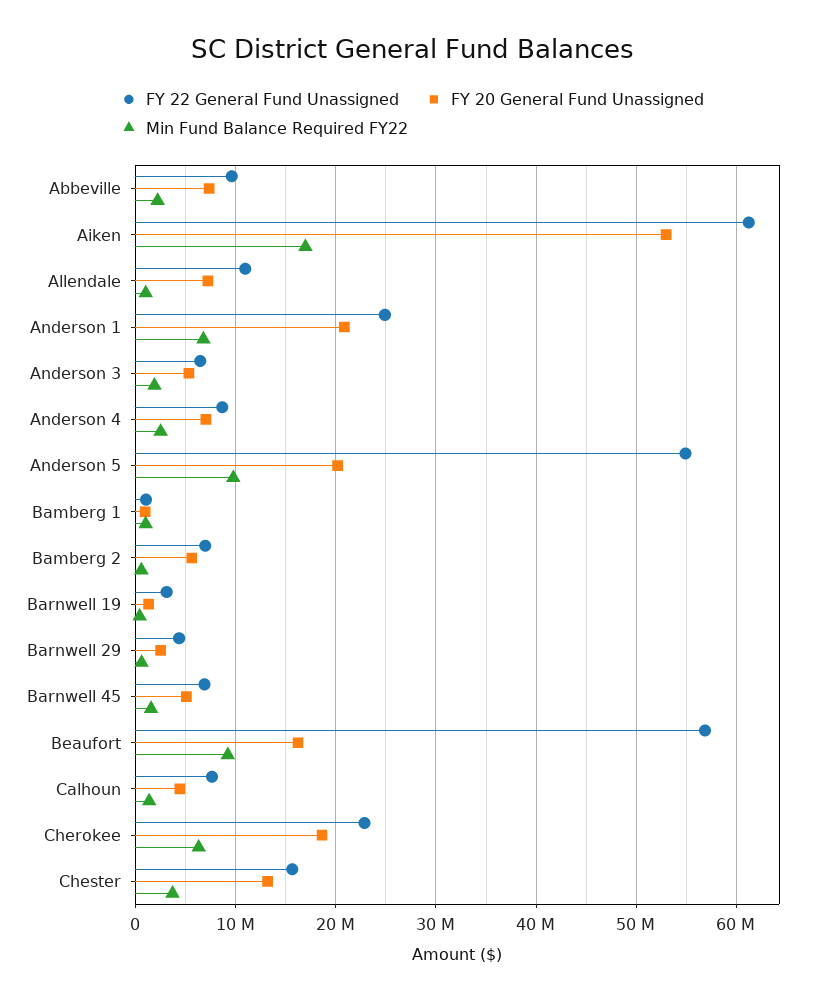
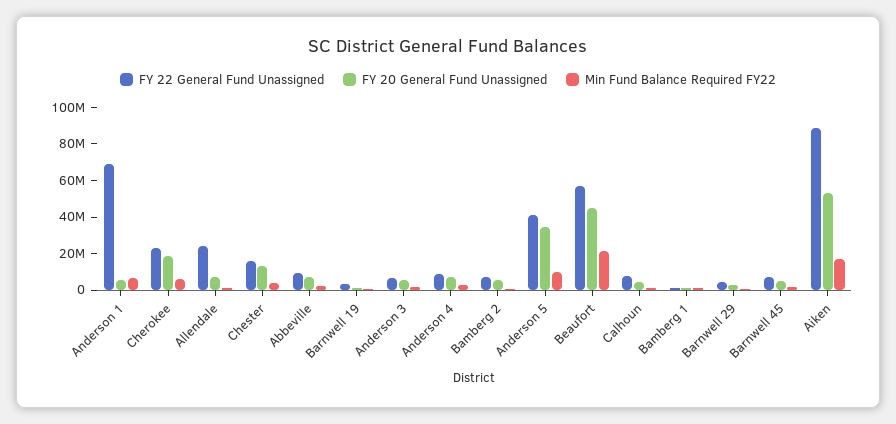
FY 22 General Fund Unassigned, Aiken: 61000000 -> 90000000
FY 22 General Fund Unassigned, Allendale: 11000000 -> 25000000
FY 22 General Fund Unassigned, Anderson 1: 25000000 -> 70000000
FY 20 General Fund Unassigned, Anderson 1: 21000000 -> 5000000
FY 22 General Fund Unassigned, Anderson 5: 55000000 -> 40000000
FY 20 General Fund Unassigned, Anderson 5: 20000000 -> 35000000
FY 20 General Fund Unassigned, Beaufort: 16000000 -> 45000000
Min Fund Balance Required FY22, Beaufort: 9000000 -> 20000000

